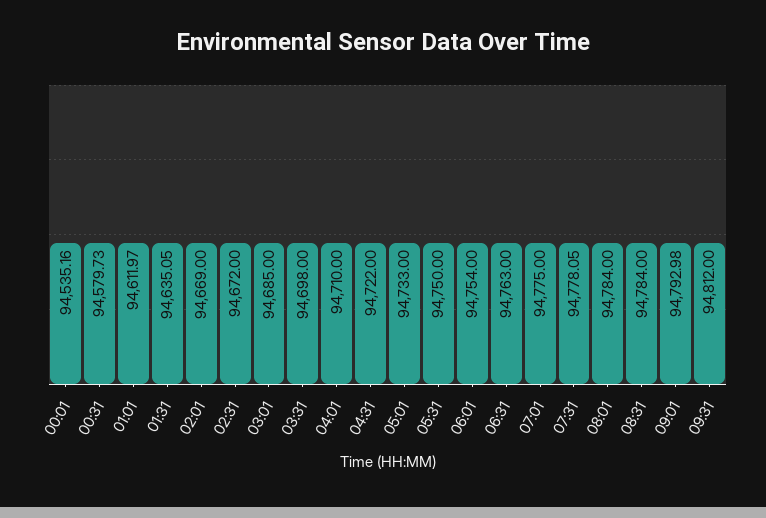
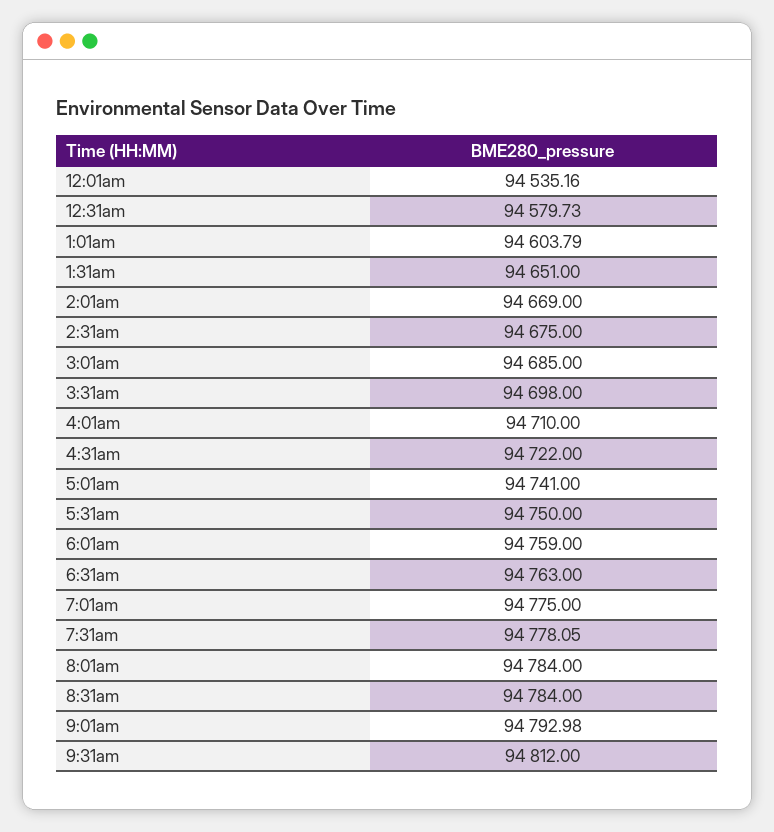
01:01: 94611.97 -> 94603.79
01:31: 94635.05 -> 94651
02:31: 94672 -> 94675
05:01: 94733 -> 94741
06:01: 94754 -> 94759

